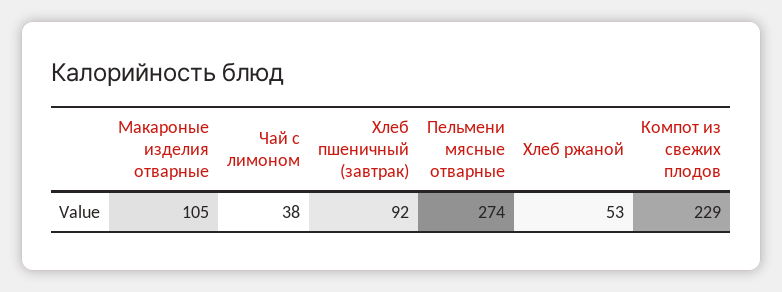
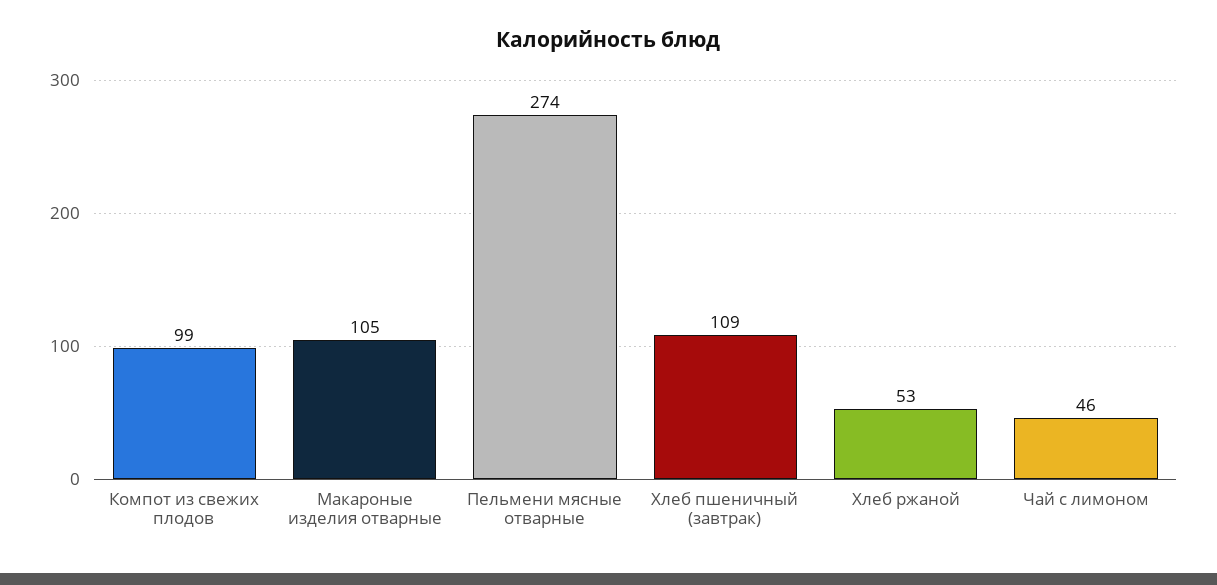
Чай с лимоном: 38 -> 46
Хлеб пшеничный (завтрак): 92 -> 109
Компот из свежих плодов: 229 -> 99

